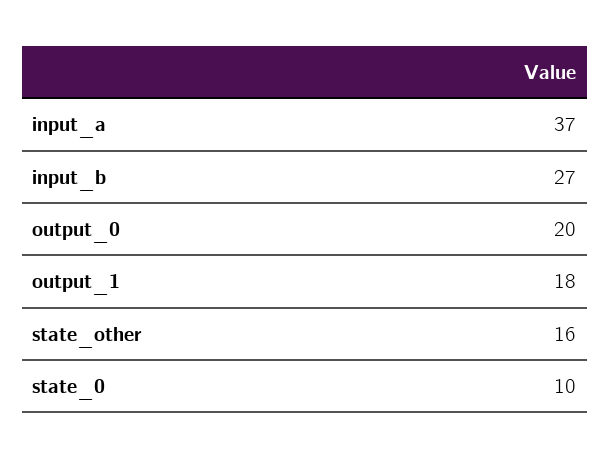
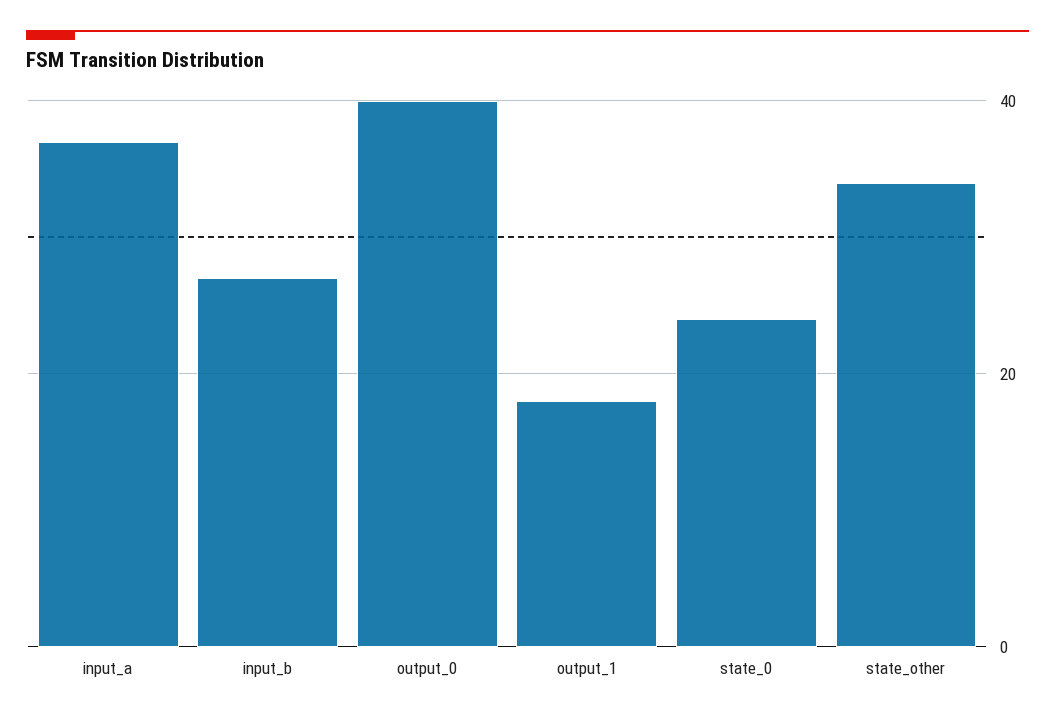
output_0: 20 -> 40
state_other: 16 -> 35
state_0: 10 -> 25

